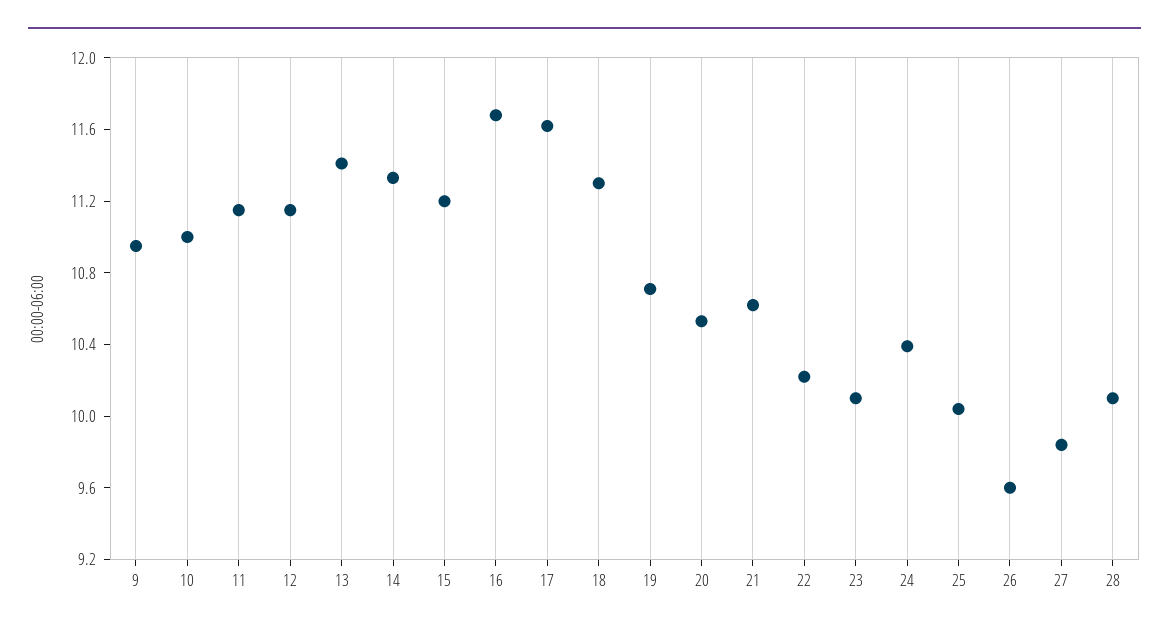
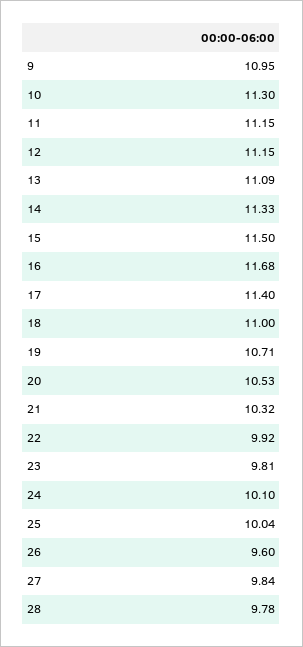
10: 11 -> 11.3
13: 11.4 -> 11.09
15: 11.2 -> 11.5
17: 11.6 -> 11.4
18: 11.3 -> 11
21: 10.6 -> 10.32
22: 10.2 -> 9.92
23: 10.1 -> 9.81
24: 10.4 -> 10.1
28: 10.1 -> 9.78

